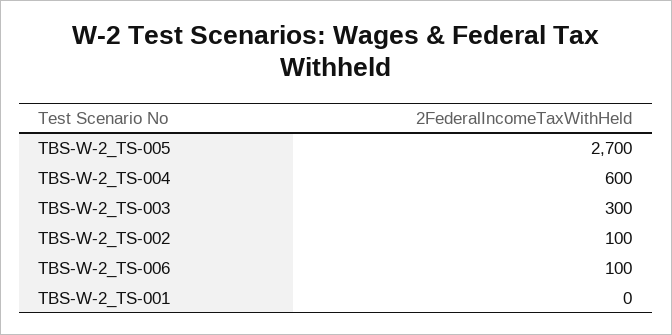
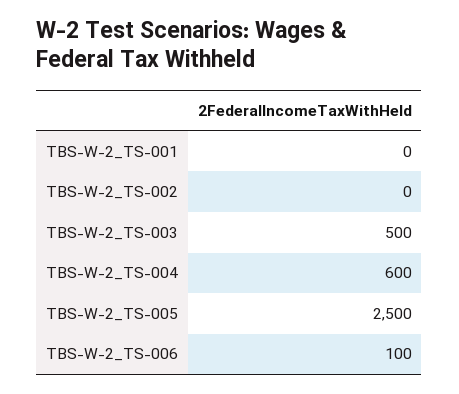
TBS-W-2_TS-005: 2700 -> 2500
TBS-W-2_TS-003: 300 -> 500
TBS-W-2_TS-002: 100 -> 0

